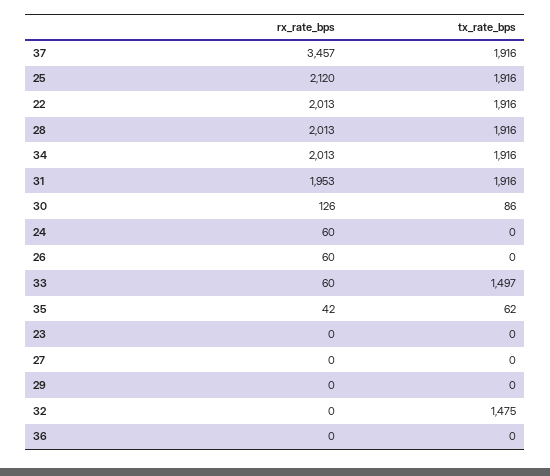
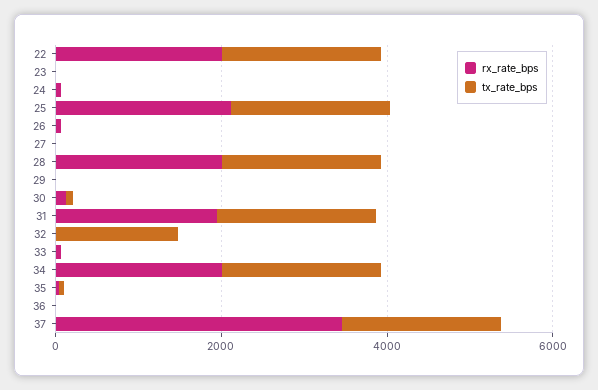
tx_rate_bps, 33: 1497 -> 0

